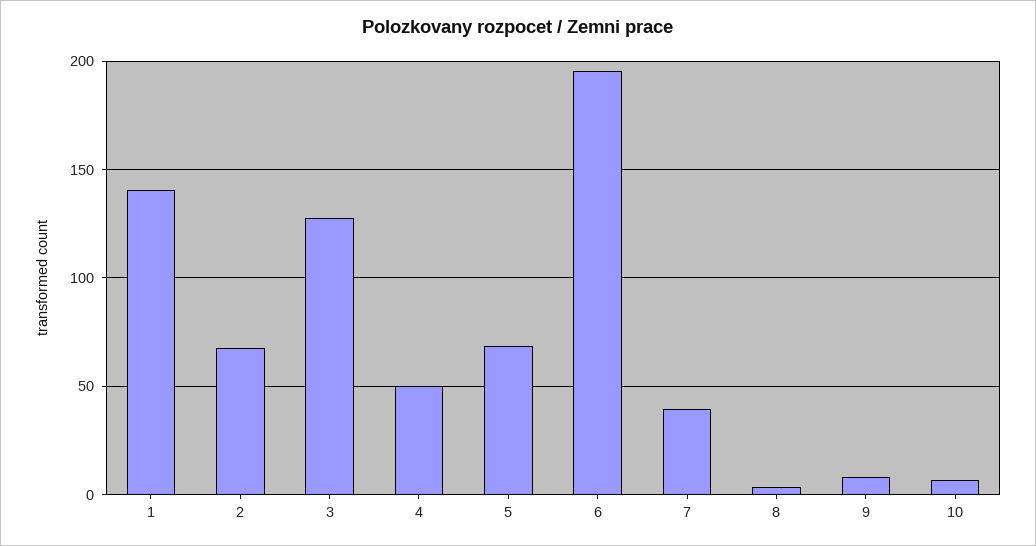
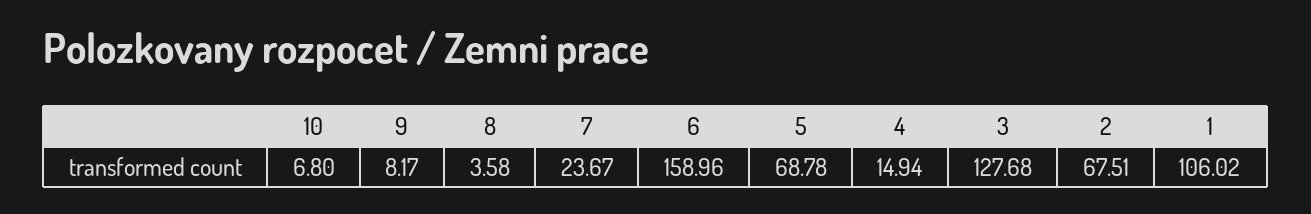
1: 140 -> 106.02
4: 50 -> 14.94
6: 195 -> 158.96
7: 40 -> 23.67

